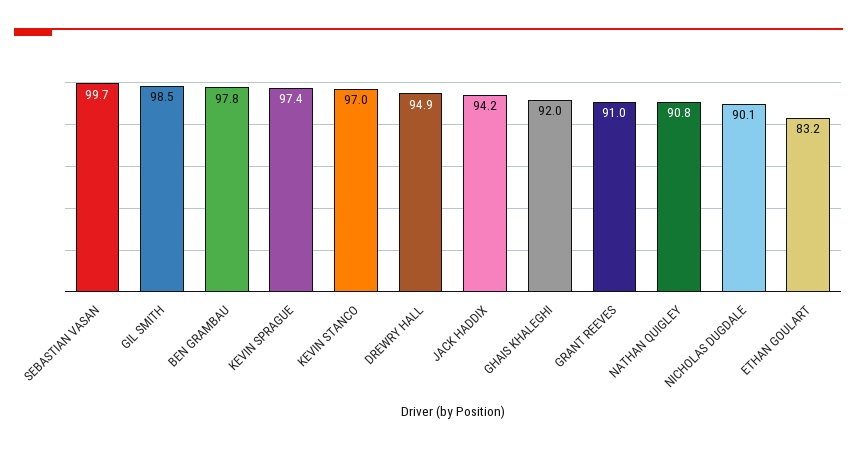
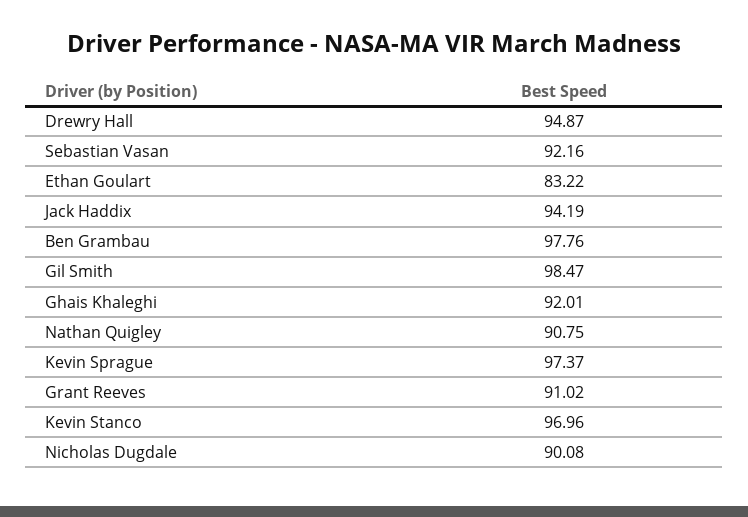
SEBASTIAN VASAN: 99.7 -> 92.16

